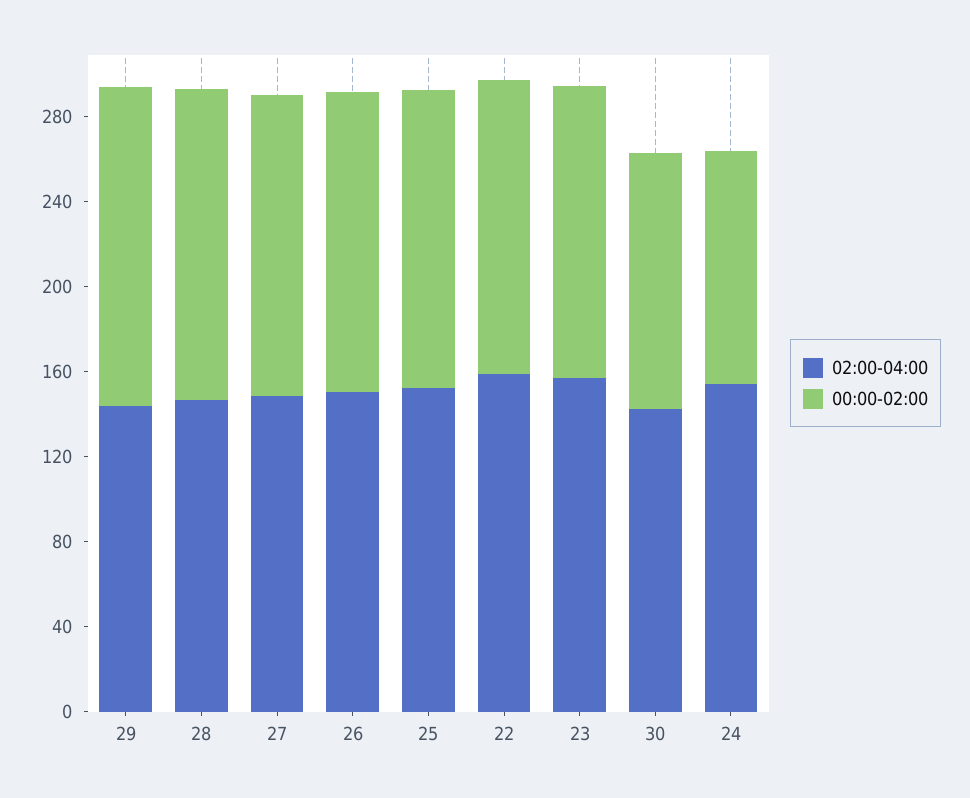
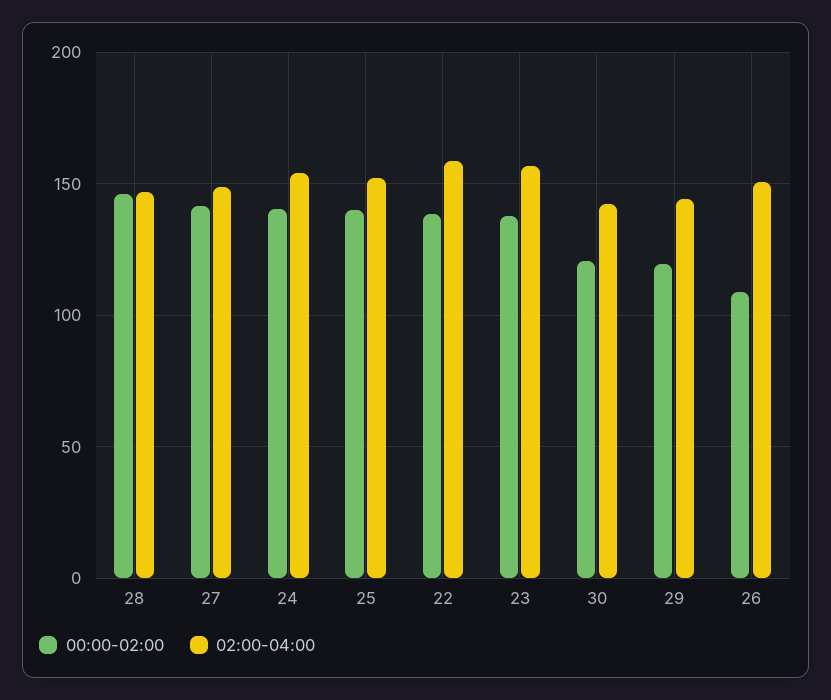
00:00-02:00, 29: 150 -> 120
00:00-02:00, 26: 140 -> 110
00:00-02:00, 24: 110 -> 140

